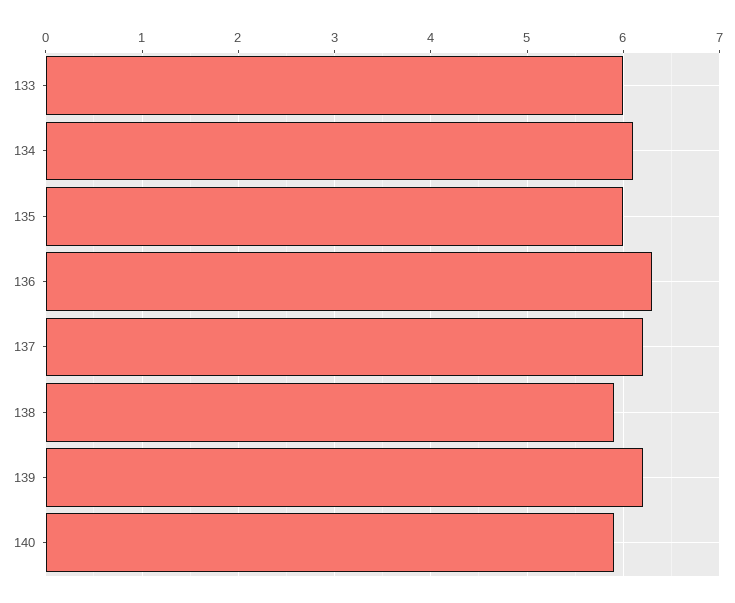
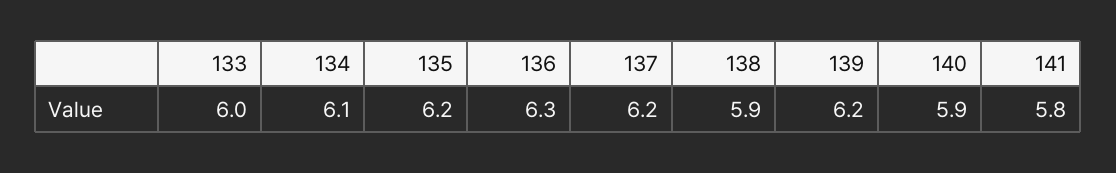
135: 6 -> 6.2
141: none -> 5.8

